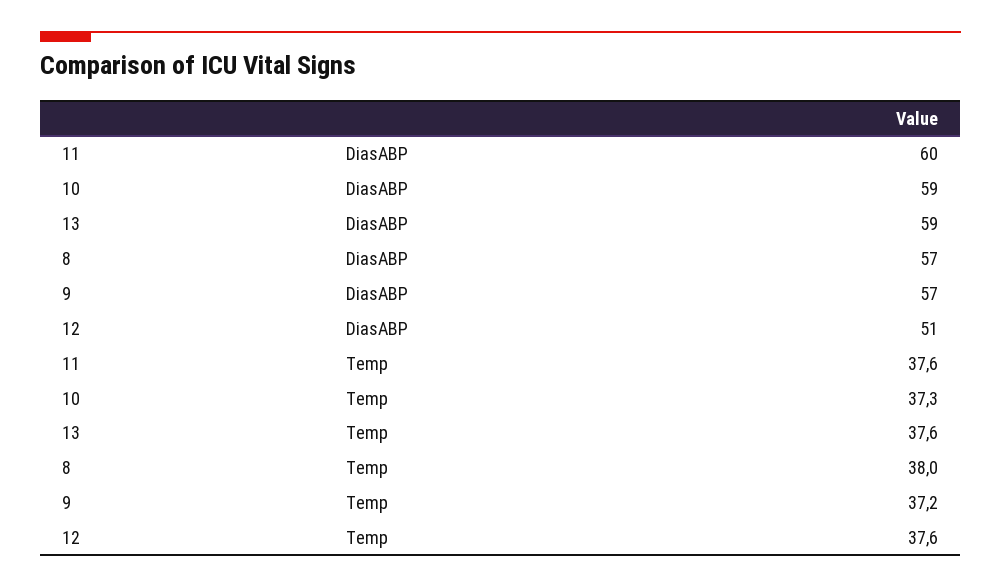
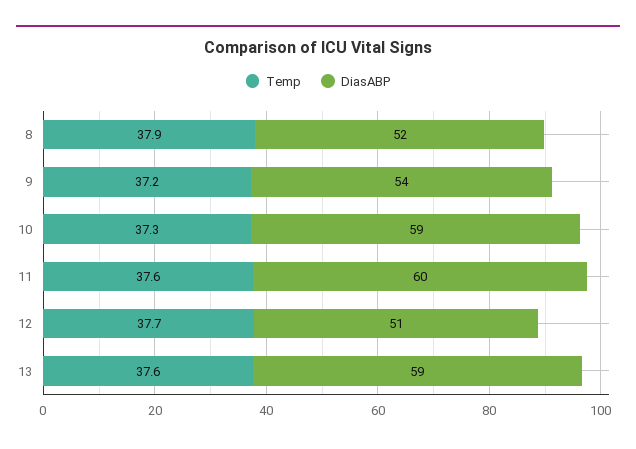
DiasABP, 8: 57 -> 52
DiasABP, 9: 57 -> 54
Temp, 8: 38 -> 37.9
Temp, 12: 37.6 -> 37.7

